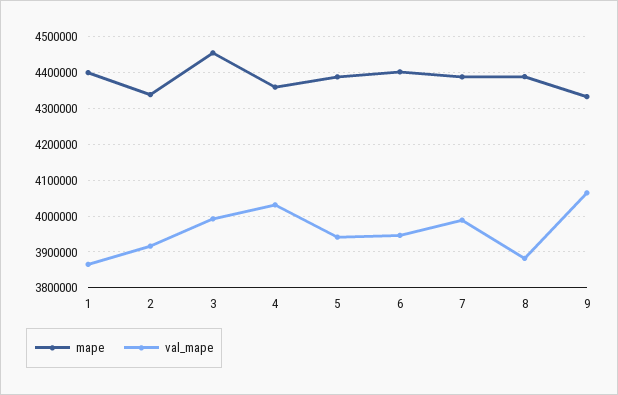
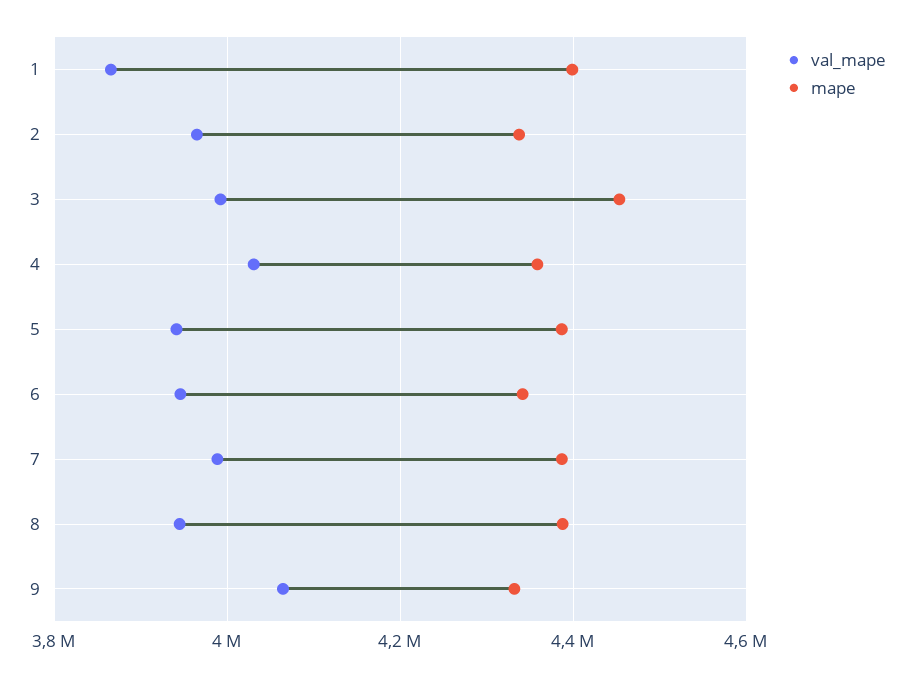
val_mape, 2: 3920000 -> 3960000
mape, 6: 4400000 -> 4340000
val_mape, 8: 3880000 -> 3940000

